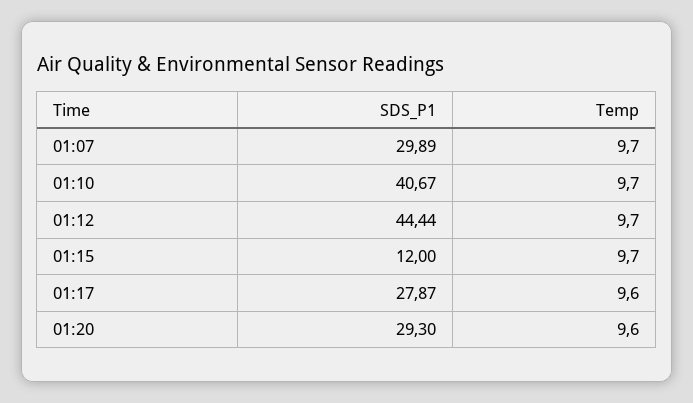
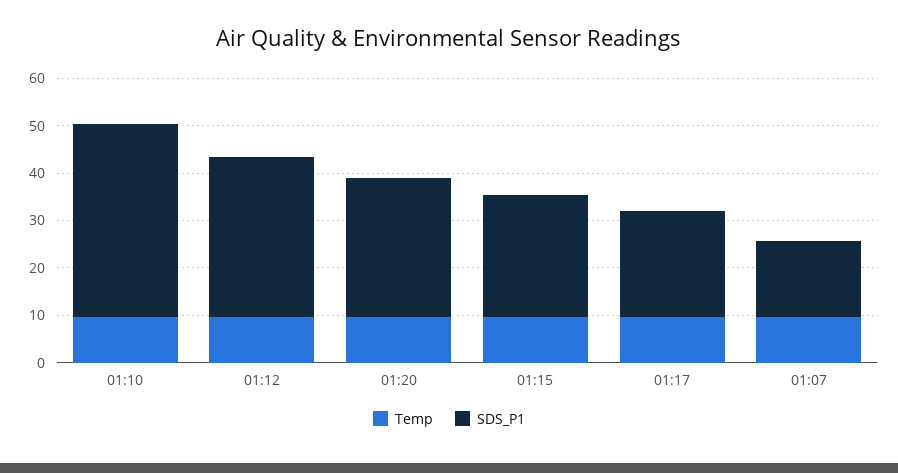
SDS_P1, 01:07: 29.89 -> 16
SDS_P1, 01:12: 44.44 -> 34
SDS_P1, 01:15: 12 -> 26
SDS_P1, 01:17: 27.87 -> 22

